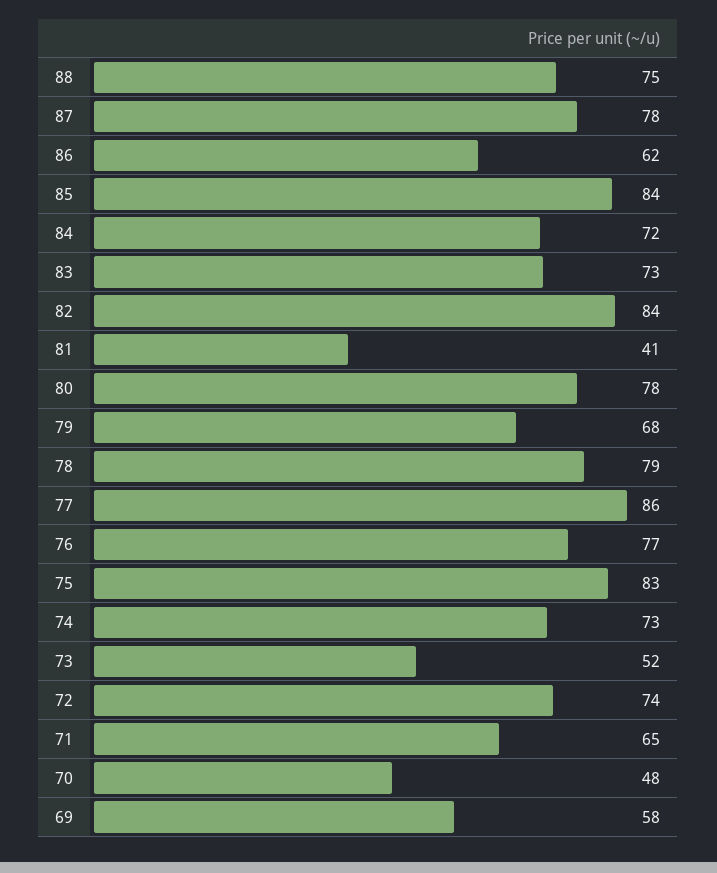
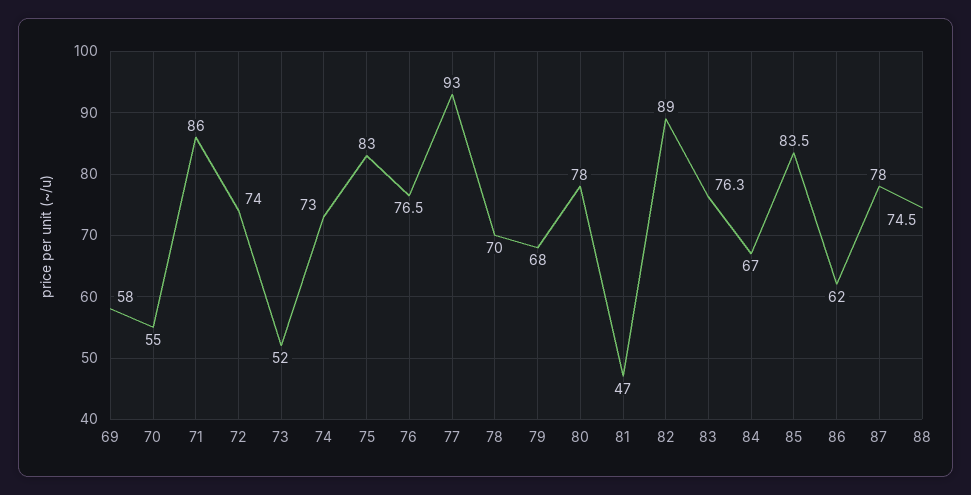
84: 72 -> 67
83: 73 -> 76.3
82: 84 -> 89
81: 41 -> 47
78: 79 -> 70
77: 86 -> 93
71: 65 -> 86
70: 48 -> 55

